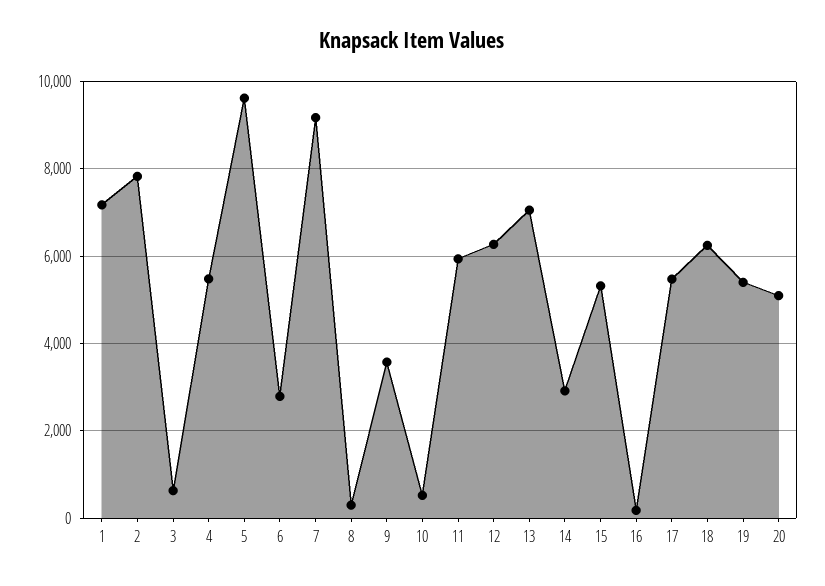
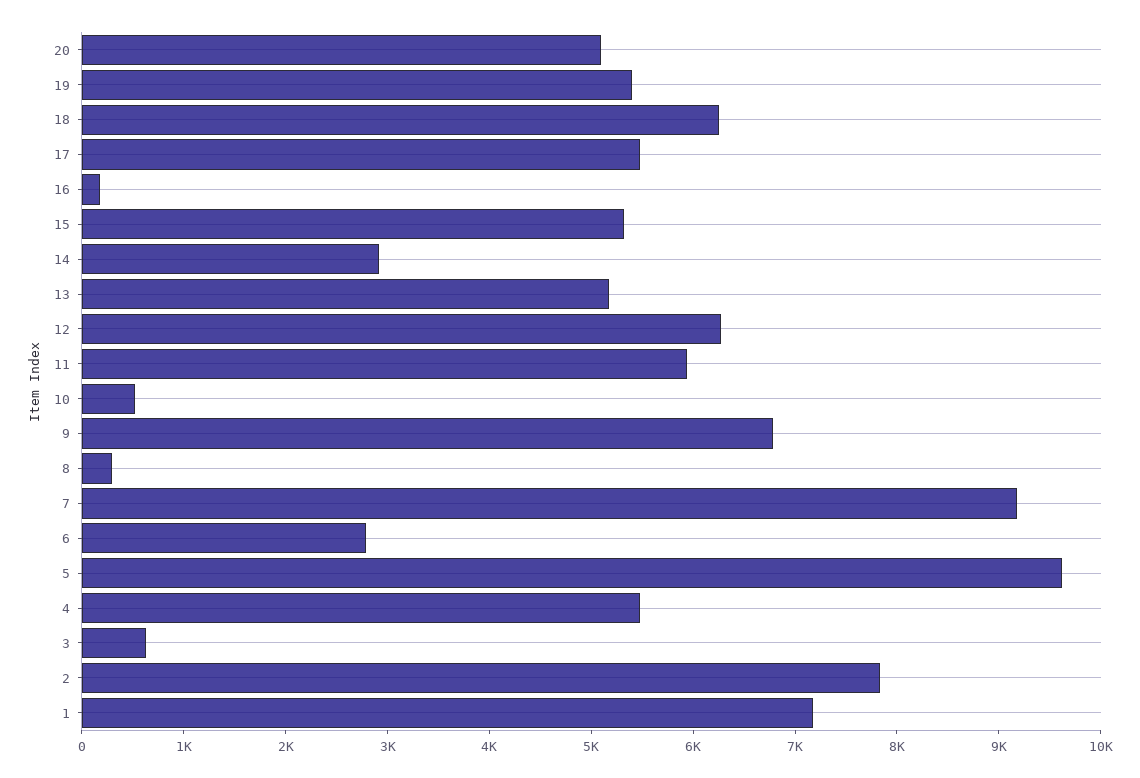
9: 3600 -> 6800
13: 7000 -> 5200

